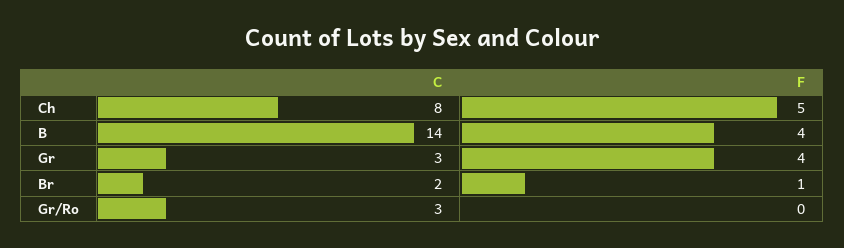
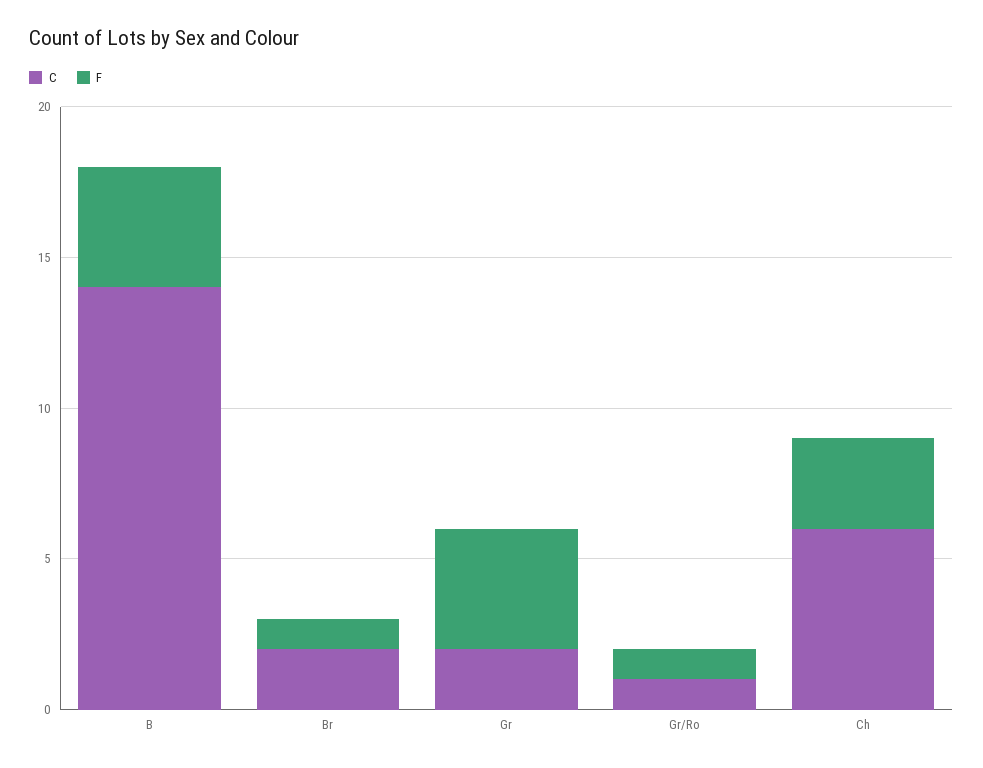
C, Ch: 8 -> 6
F, Ch: 5 -> 3
C, Gr: 3 -> 2
C, Gr/Ro: 3 -> 1
F, Gr/Ro: 0 -> 1

